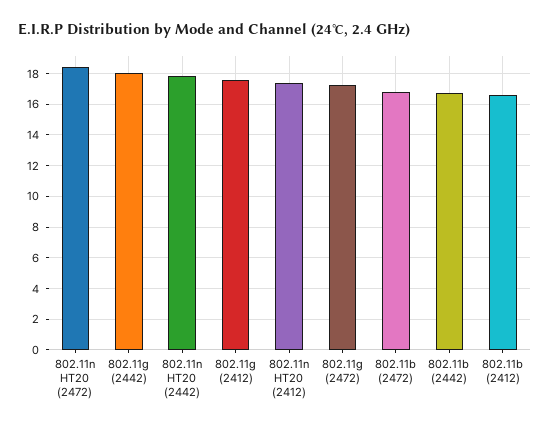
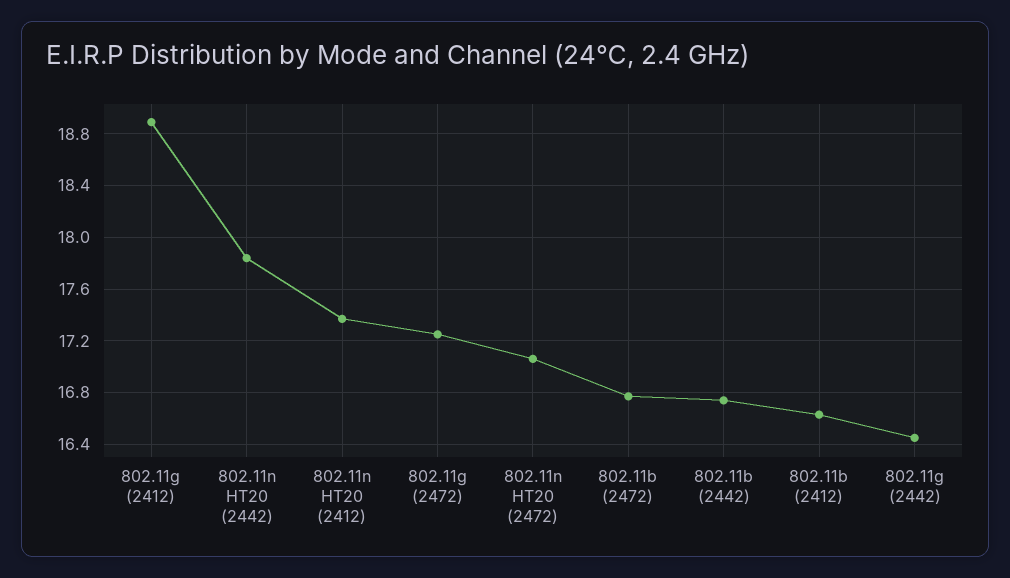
802.11n HT20 (2472): 18.5 -> 17.05
802.11g (2442): 18 -> 16.45
802.11g (2412): 17.5 -> 18.9

